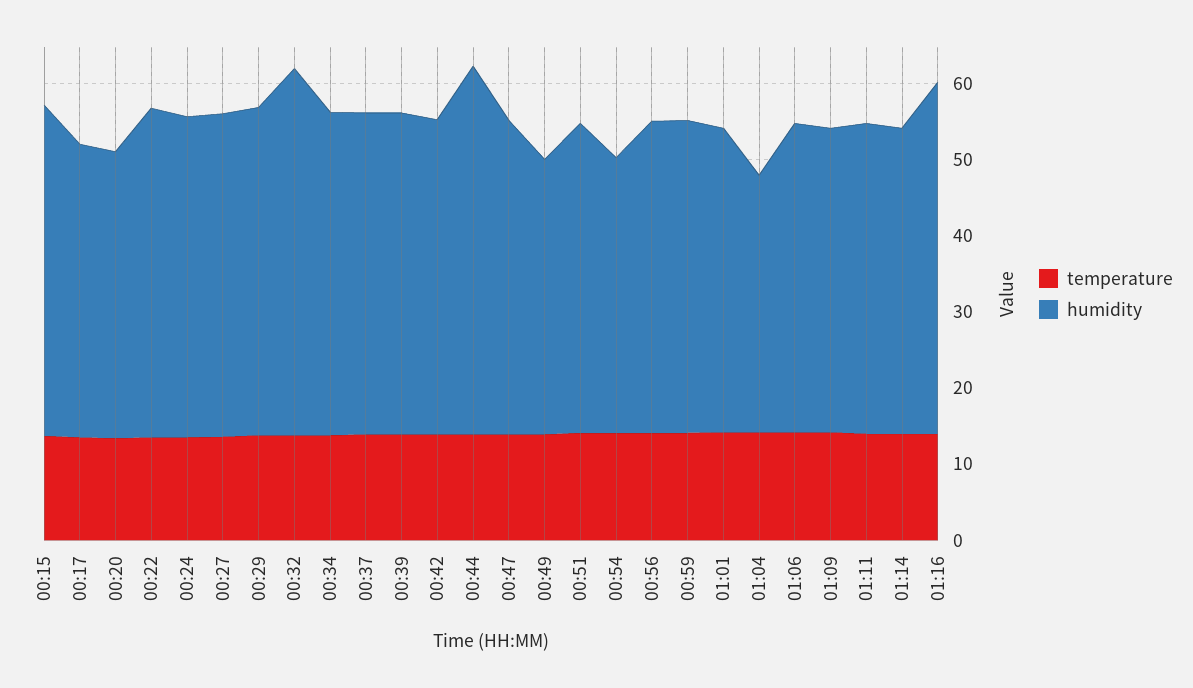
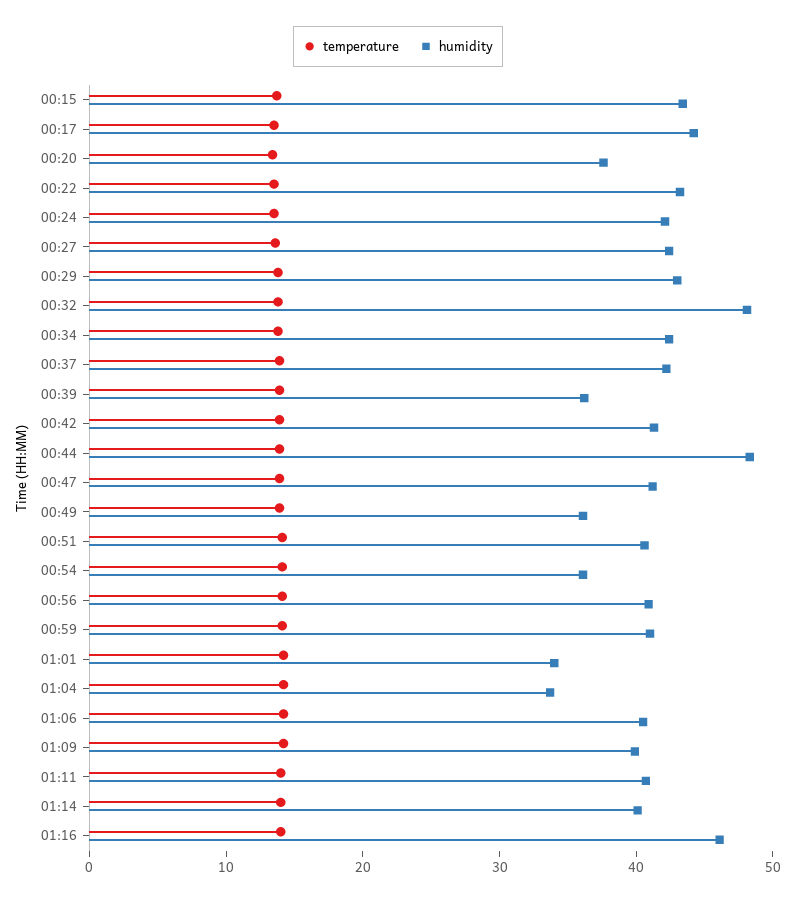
humidity, 00:17: 38 -> 44
humidity, 00:39: 42 -> 36
humidity, 01:01: 40 -> 34

